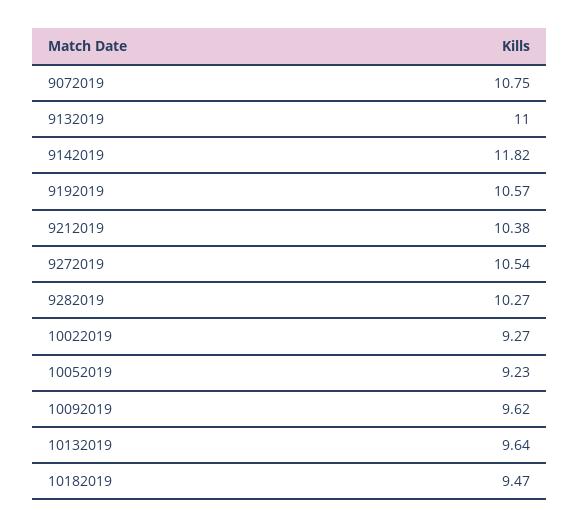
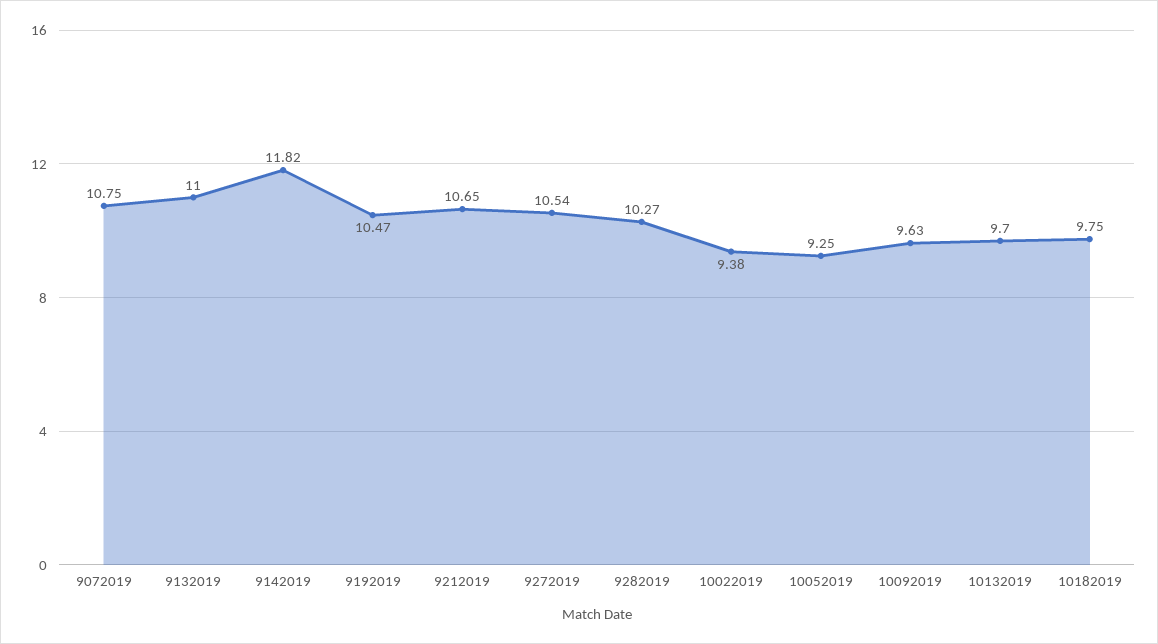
9192019: 10.57 -> 10.47
9212019: 10.38 -> 10.65
10022019: 9.27 -> 9.38
10052019: 9.23 -> 9.25
10092019: 9.62 -> 9.63
10132019: 9.64 -> 9.7
10182019: 9.47 -> 9.75

